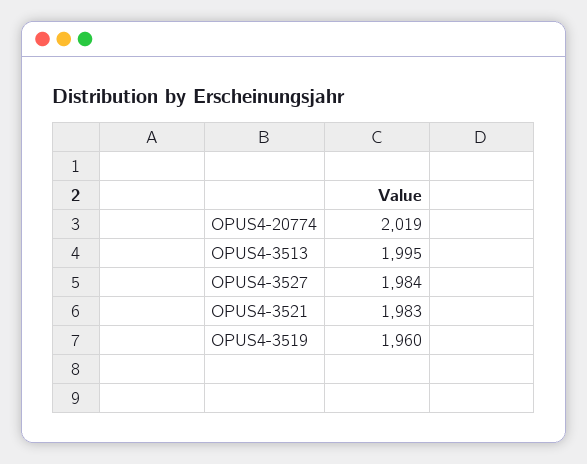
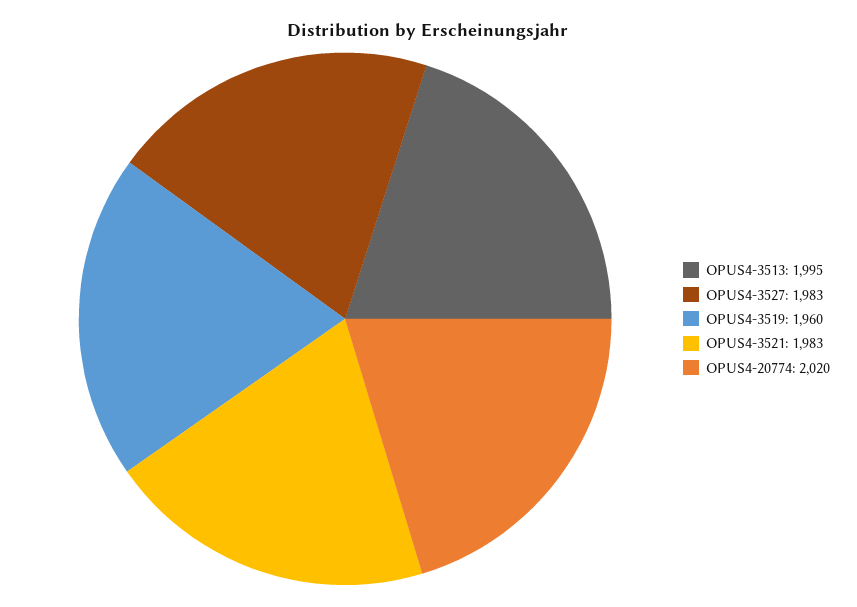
OPUS4-20774: 2019 -> 2020
OPUS4-3527: 1984 -> 1983

